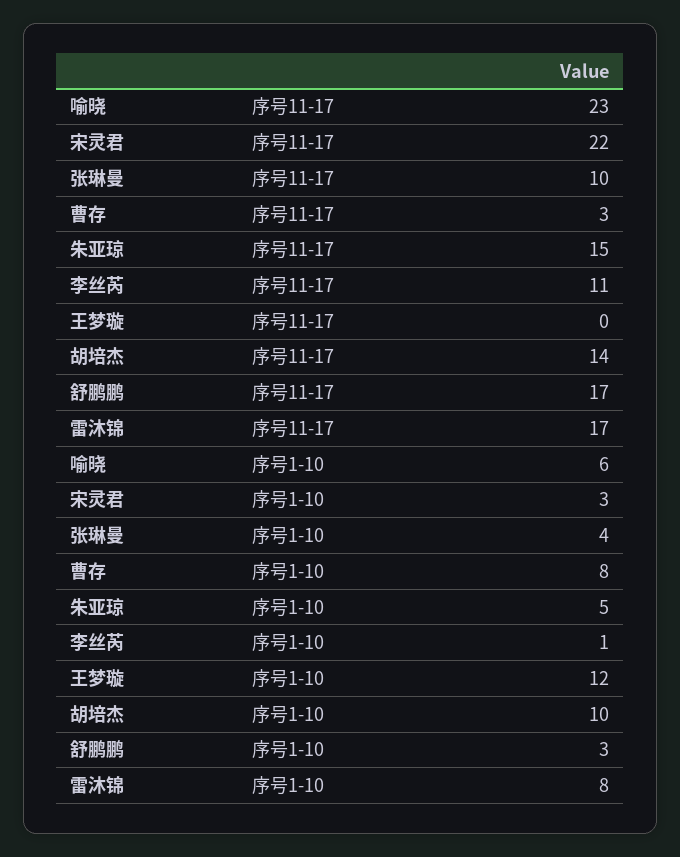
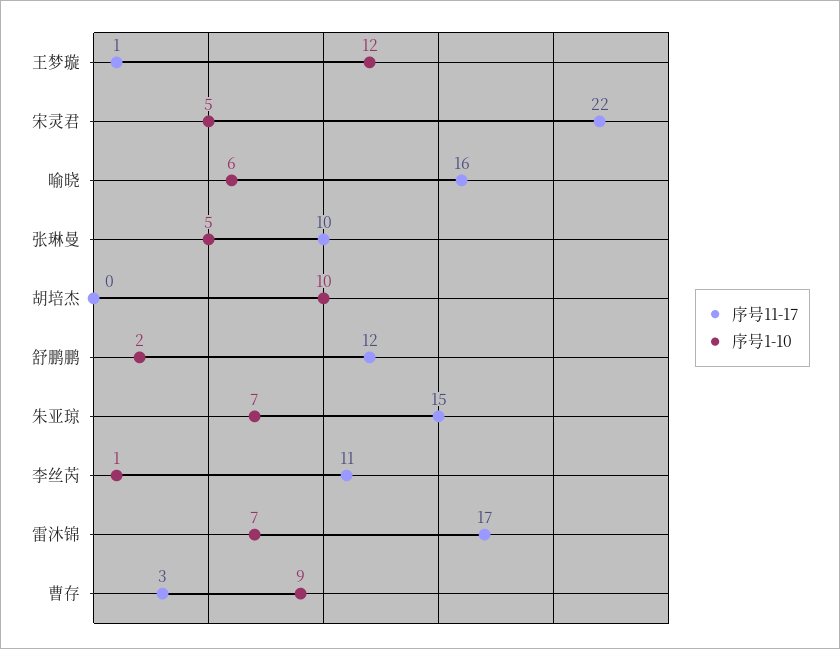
序号11-17, 喻晓: 23 -> 16
序号11-17, 王梦璇: 0 -> 1
序号11-17, 胡培杰: 14 -> 0
序号11-17, 舒鹏鹏: 17 -> 12
序号1-10, 宋灵君: 3 -> 5
序号1-10, 张琳曼: 4 -> 5
序号1-10, 曹存: 8 -> 9
序号1-10, 朱亚琼: 5 -> 7
序号1-10, 舒鹏鹏: 3 -> 2
序号1-10, 雷沐锦: 8 -> 7

